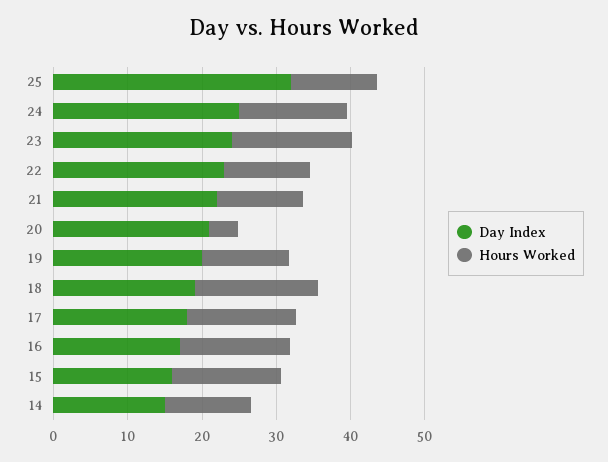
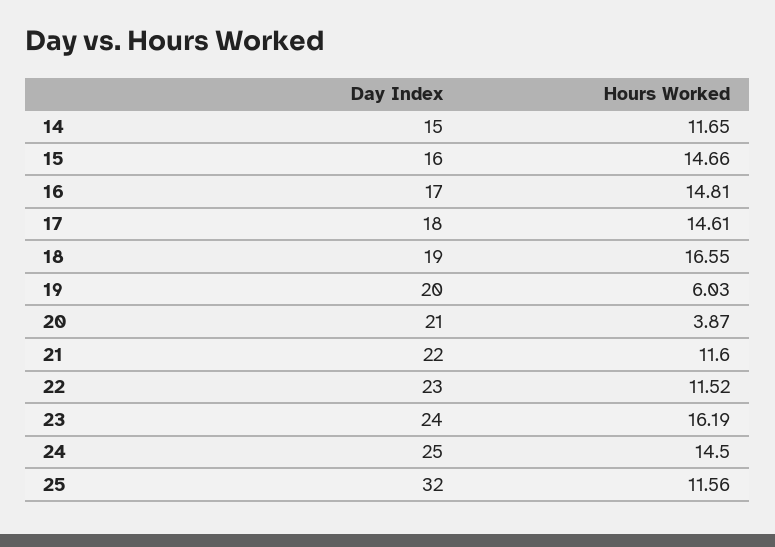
Hours Worked, 19: 12 -> 6.03

